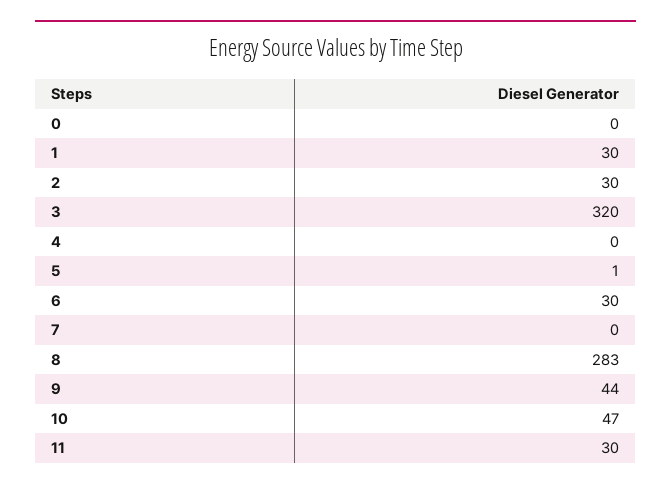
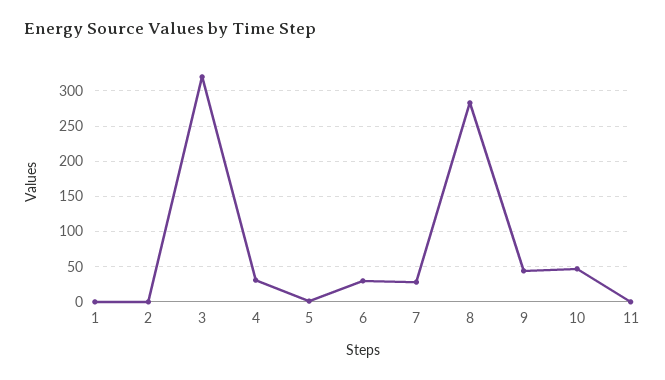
0: 0 -> none
1: 30 -> 0
2: 30 -> 0
4: 0 -> 30
7: 0 -> 30
11: 30 -> 0

